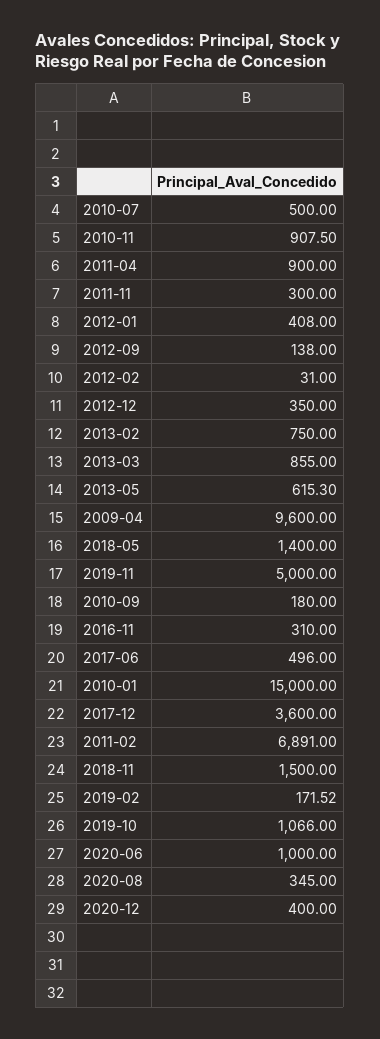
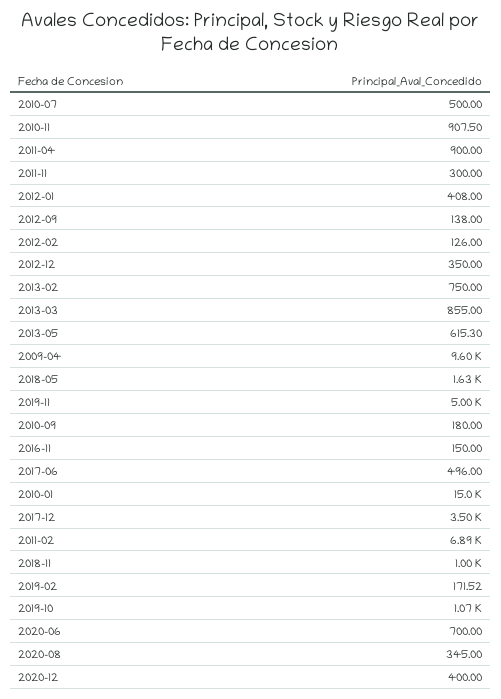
2012-02: 31 -> 126
2018-05: 1400 -> 1630
2016-11: 310 -> 150
2017-12: 3600 -> 3500
2018-11: 1500 -> 1000
2020-06: 1000 -> 700

